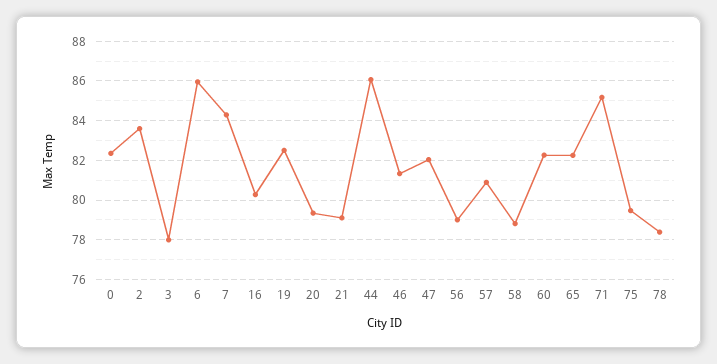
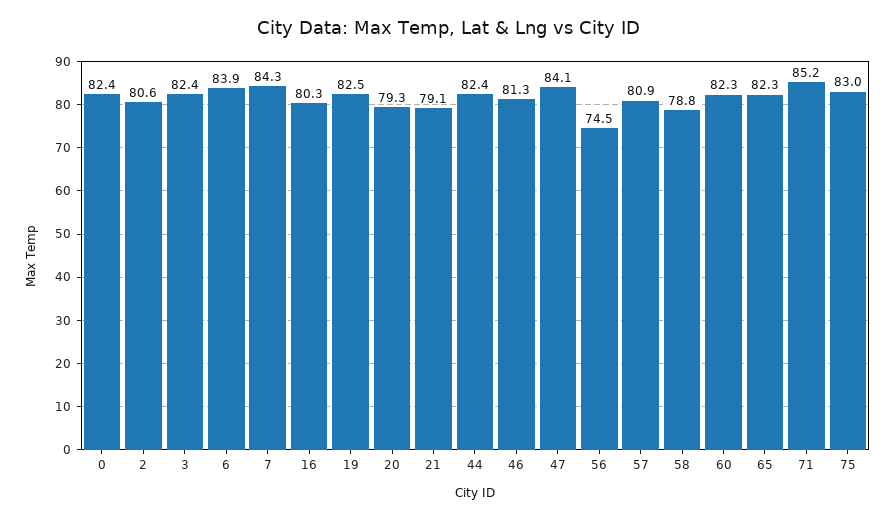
2: 83.5 -> 80.6
3: 78 -> 82.4
6: 86 -> 83.9
44: 86 -> 82.4
47: 82 -> 84.1
56: 79 -> 74.5
75: 79.5 -> 83
78: 78.5 -> none

